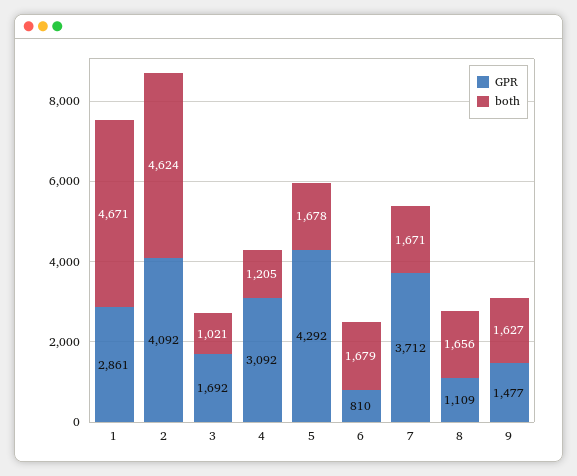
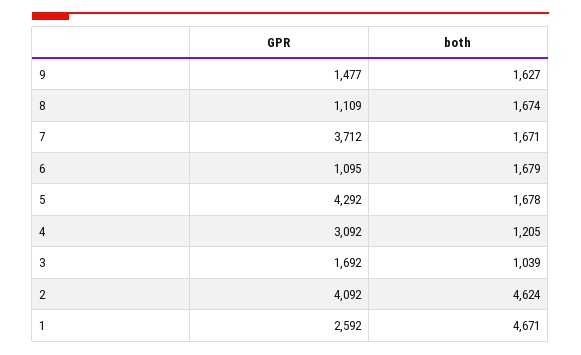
GPR, 1: 2861 -> 2592
both, 3: 1021 -> 1039
GPR, 6: 810 -> 1095
both, 8: 1656 -> 1674

